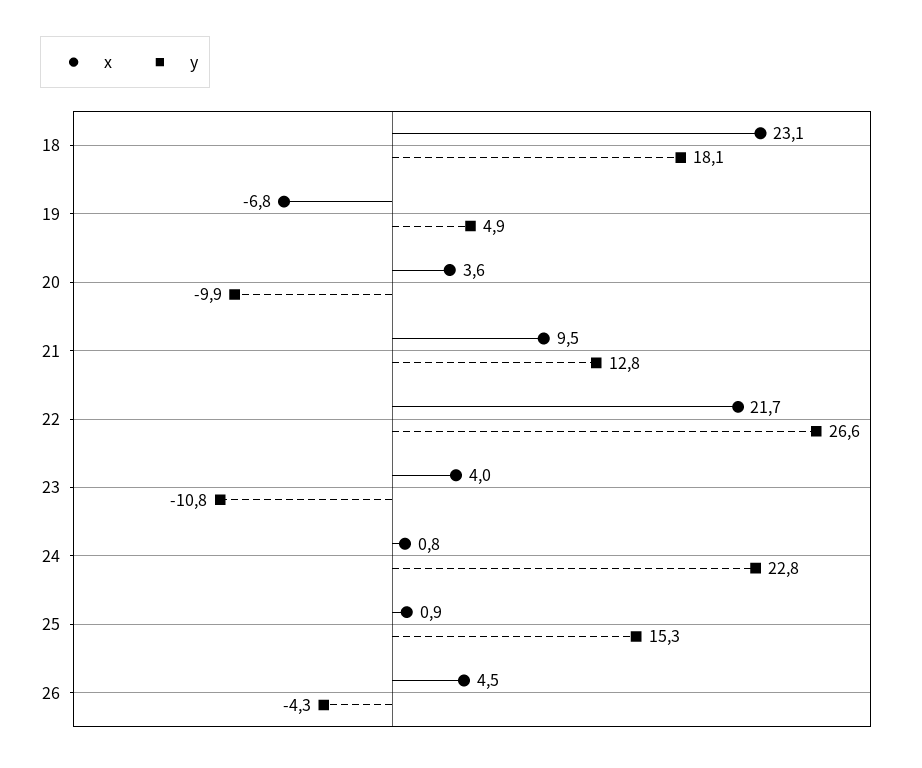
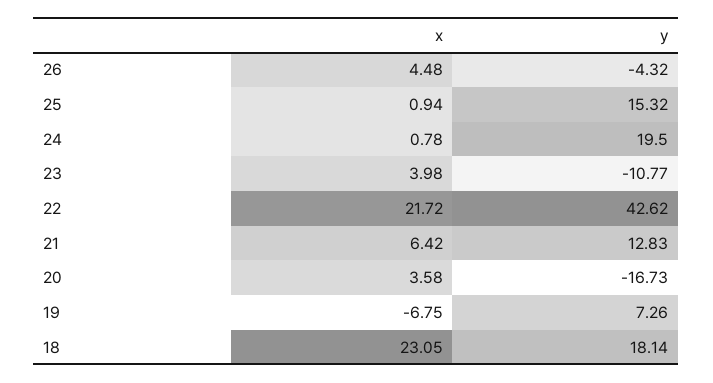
y, 19: 4.9 -> 7.26
y, 20: -9.9 -> -16.73
x, 21: 9.5 -> 6.42
y, 22: 26.6 -> 42.62
y, 24: 22.8 -> 19.5

